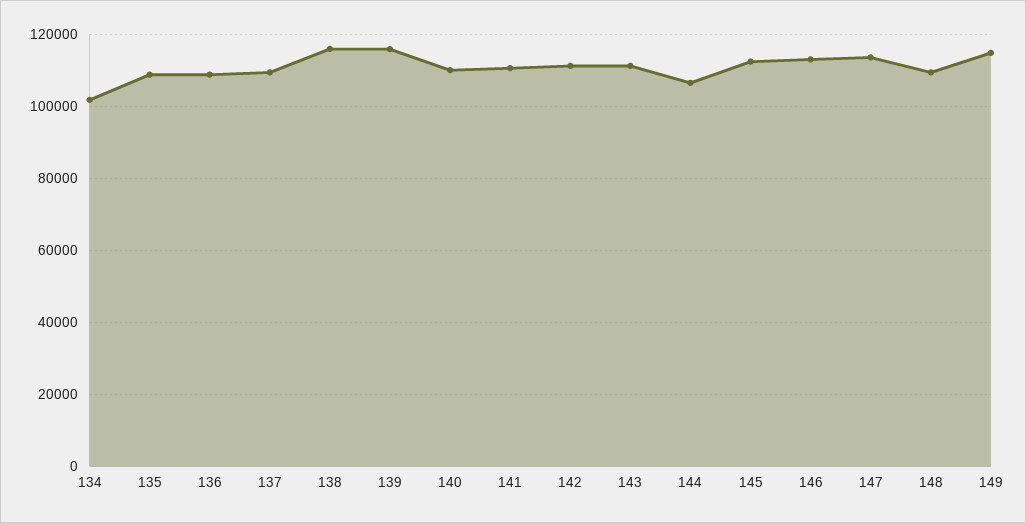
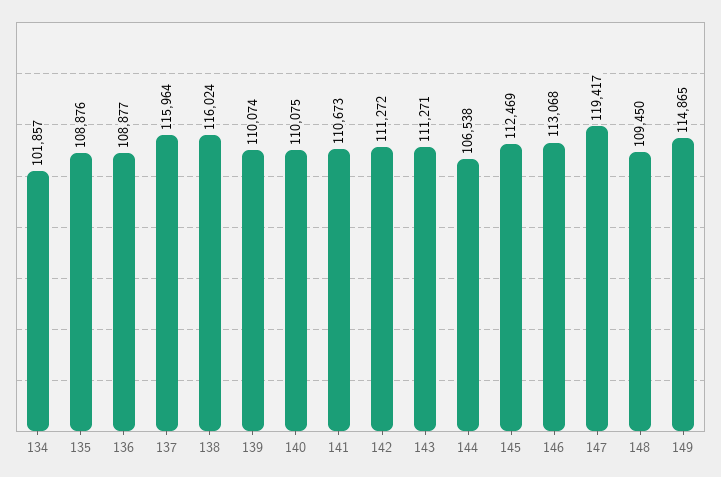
137: 110000 -> 115964
139: 116000 -> 110074
147: 114000 -> 119417

